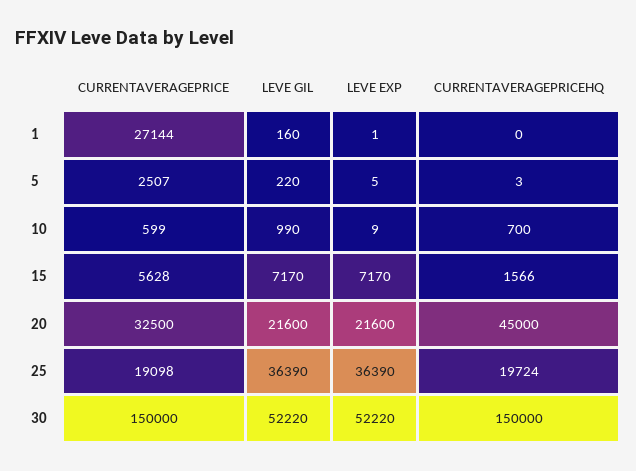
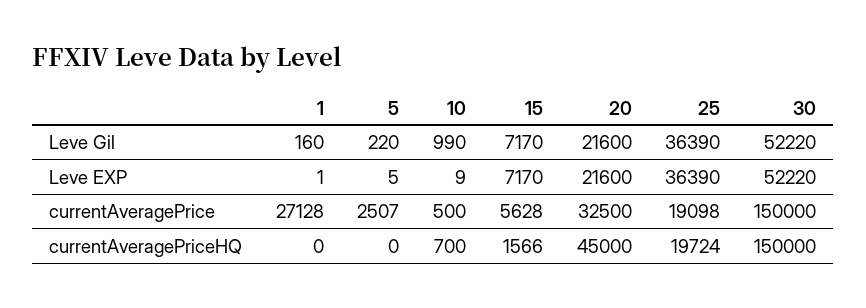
CURRENTAVERAGEPRICE, 1: 27144 -> 27128
CURRENTAVERAGEPRICEHQ, 5: 3 -> 0
CURRENTAVERAGEPRICE, 10: 599 -> 500

